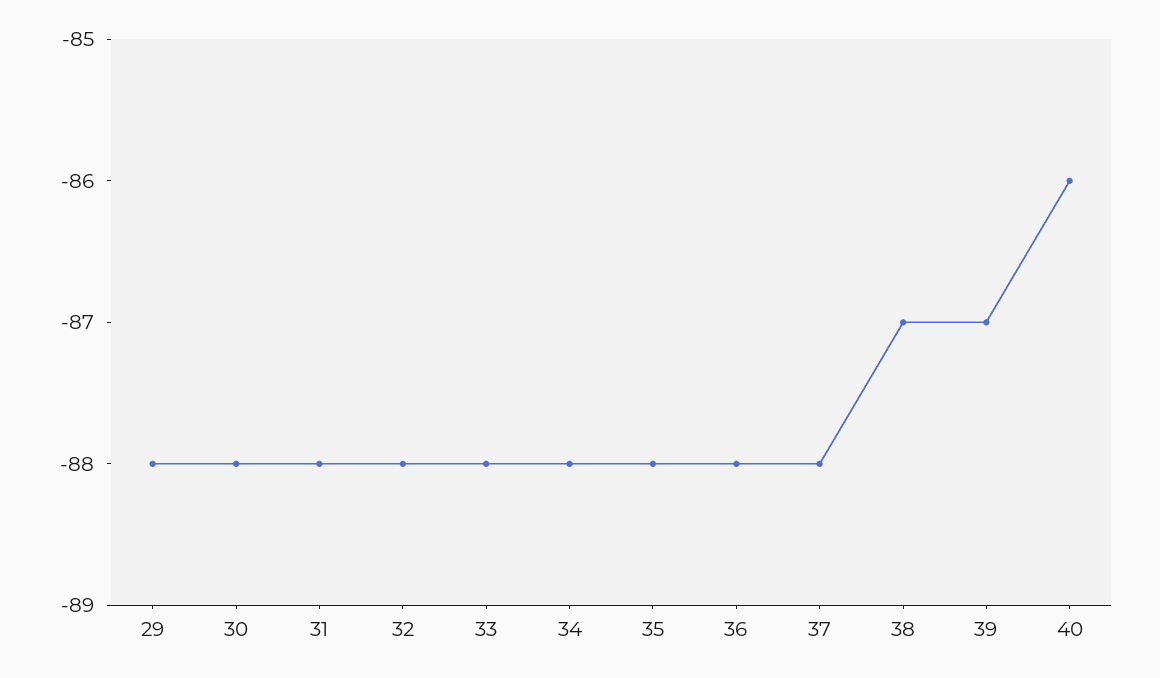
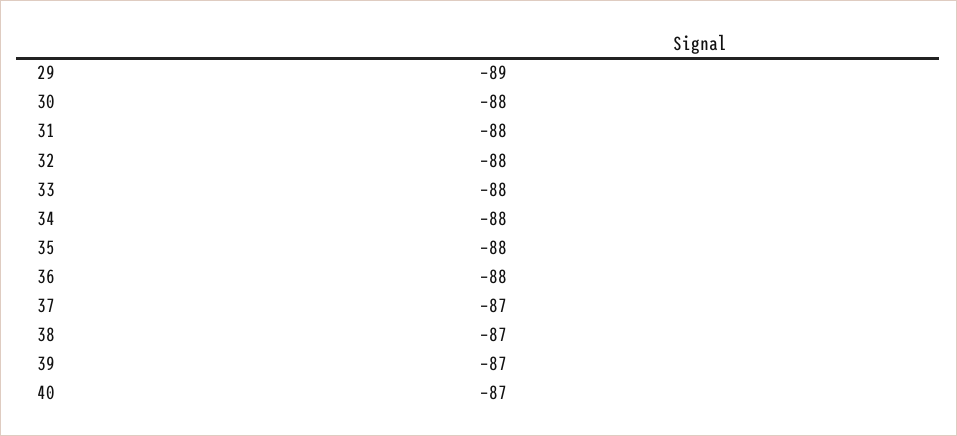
29: -88 -> -89
37: -88 -> -87
40: -86 -> -87

